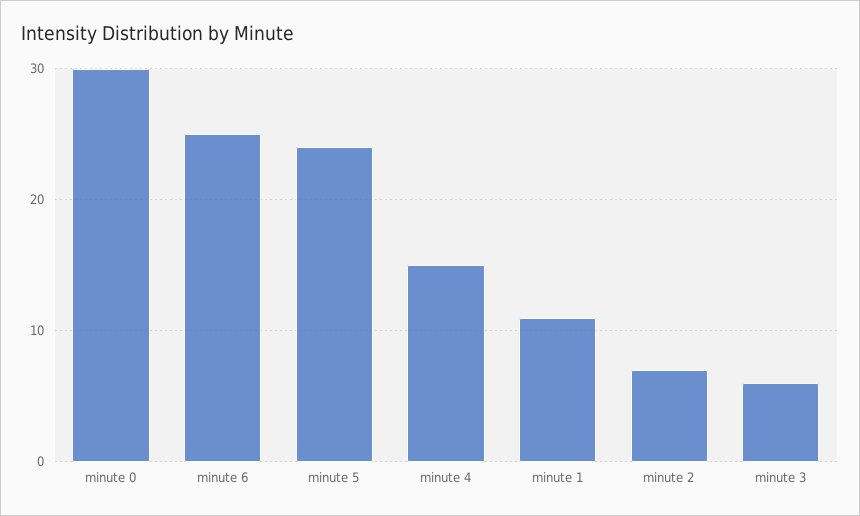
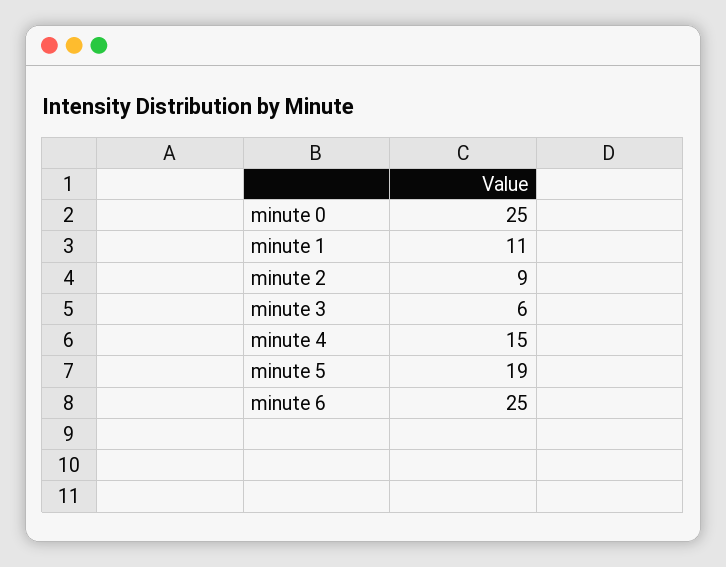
minute 0: 30 -> 25
minute 5: 24 -> 19
minute 2: 7 -> 9

